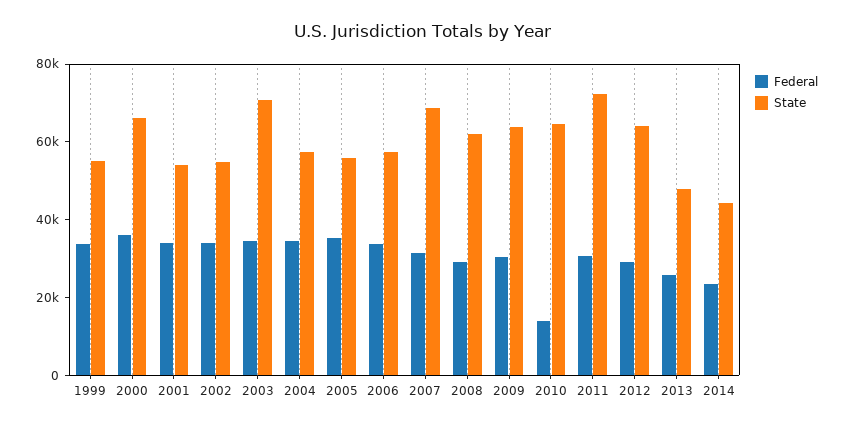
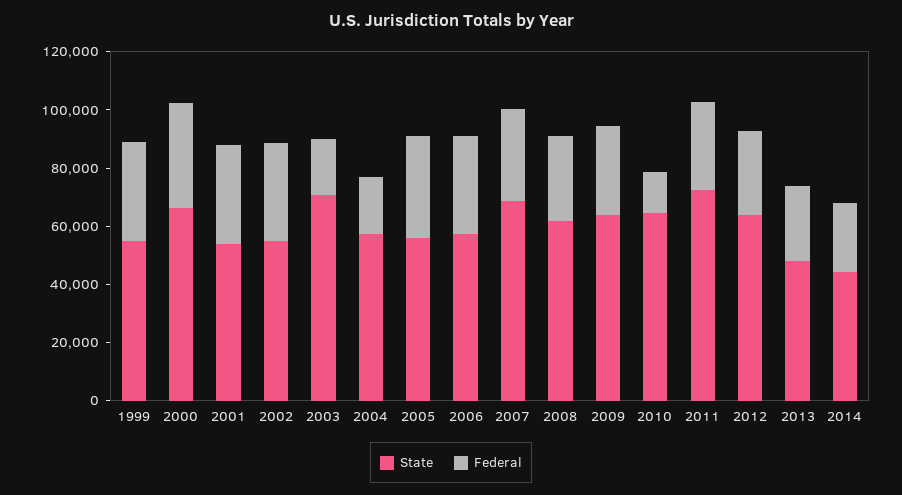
Federal, 2003: 35000 -> 20000
Federal, 2004: 35000 -> 20000

